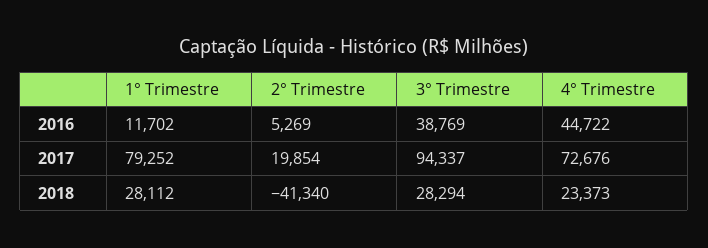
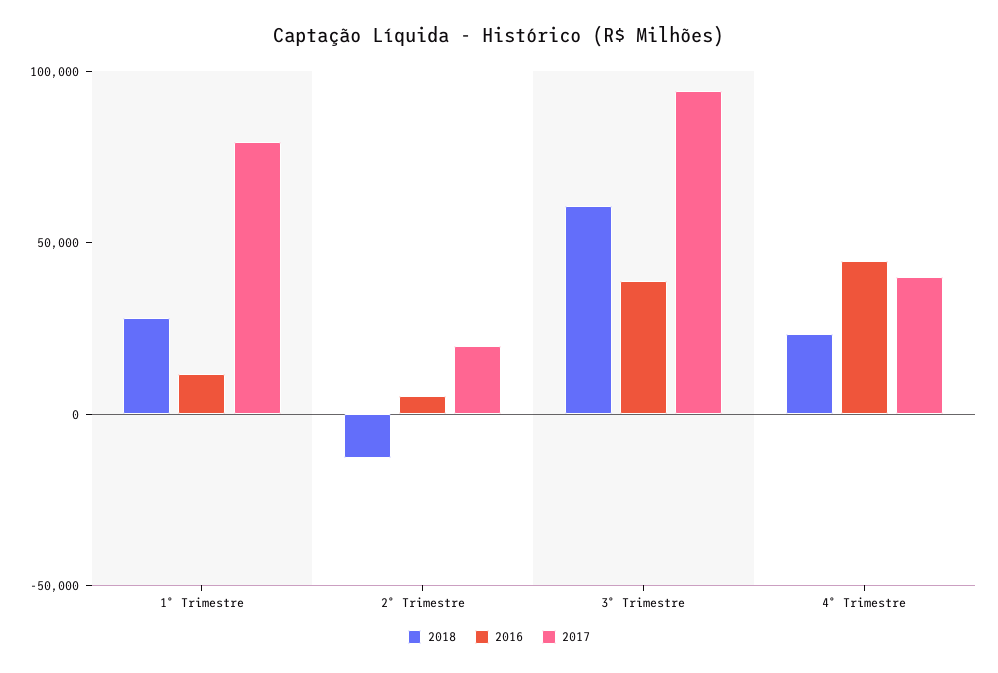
2017, 4° Trimestre: 72676 -> 40000
2018, 2° Trimestre: -41340 -> -10000
2018, 3° Trimestre: 28294 -> 60000

